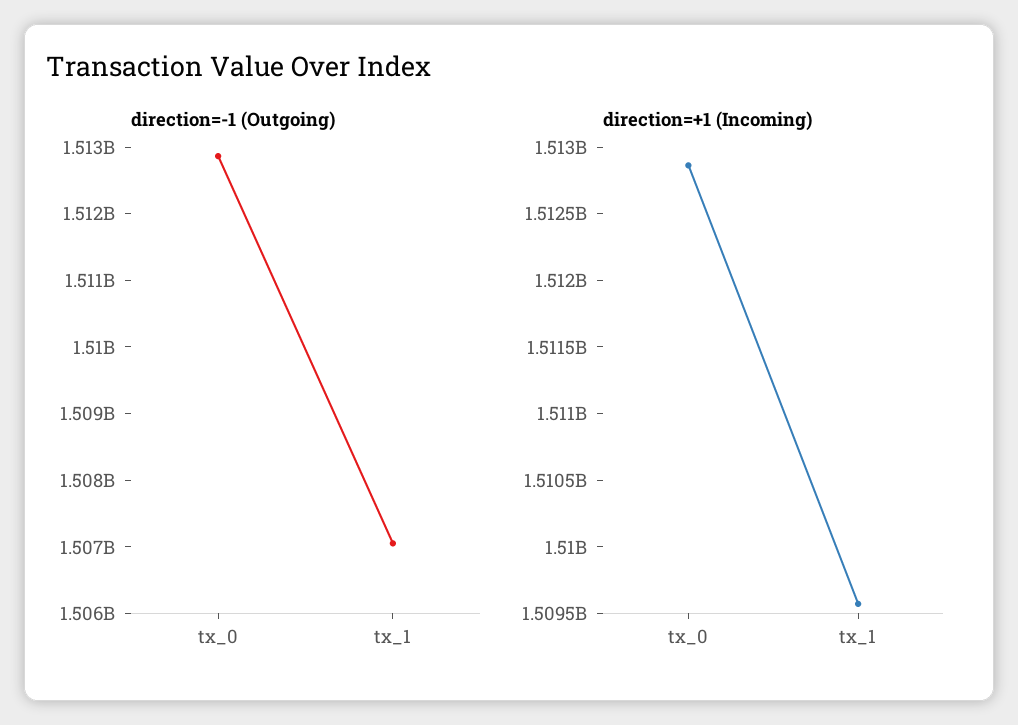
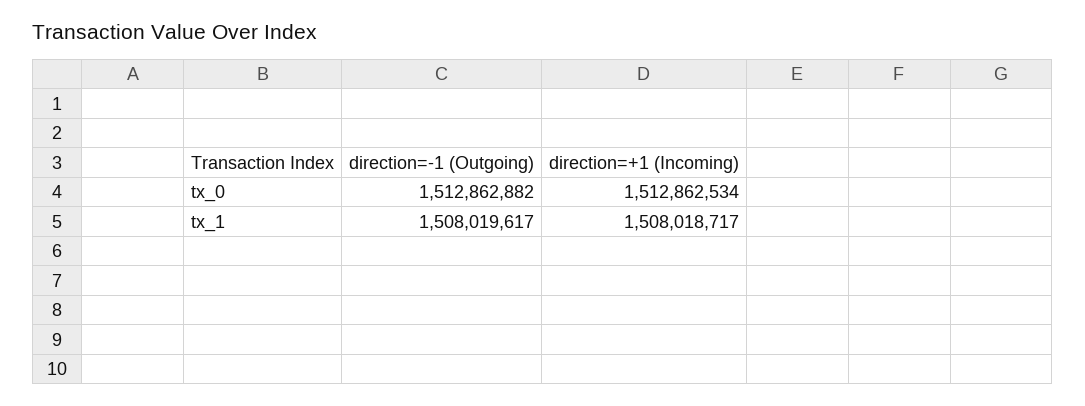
direction=-1 (Outgoing), tx_1: 1507000000 -> 1508019617
direction=+1 (Incoming), tx_1: 1509600000 -> 1508018717

